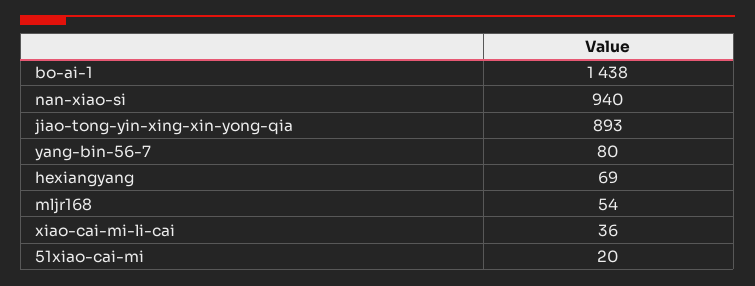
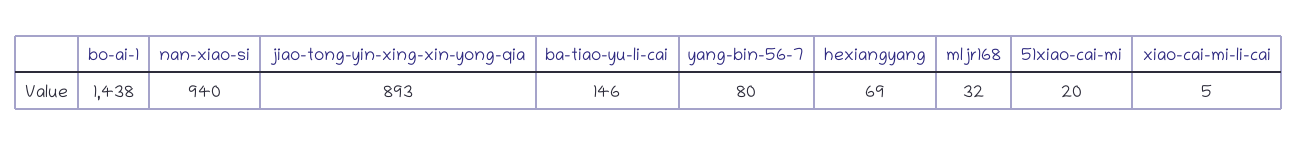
mljr168: 54 -> 32
xiao-cai-mi-li-cai: 36 -> 5
ba-tiao-yu-li-cai: none -> 146

